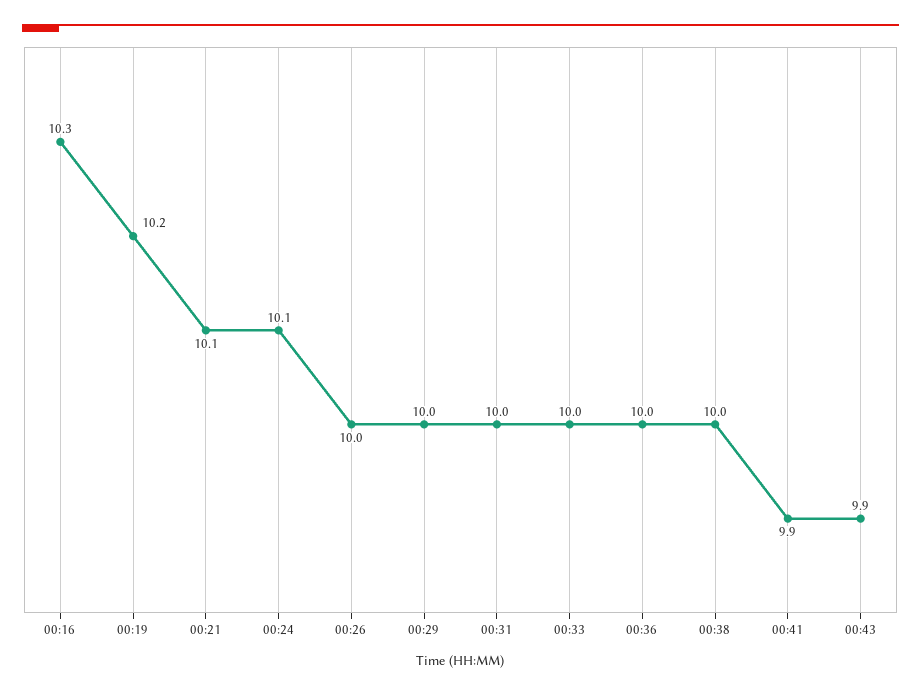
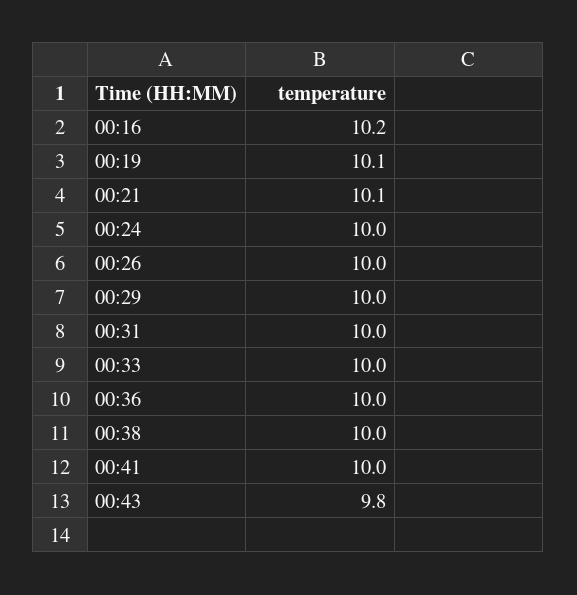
00:16: 10.3 -> 10.2
00:19: 10.2 -> 10.1
00:24: 10.1 -> 10
00:41: 9.9 -> 10
00:43: 9.9 -> 9.8

